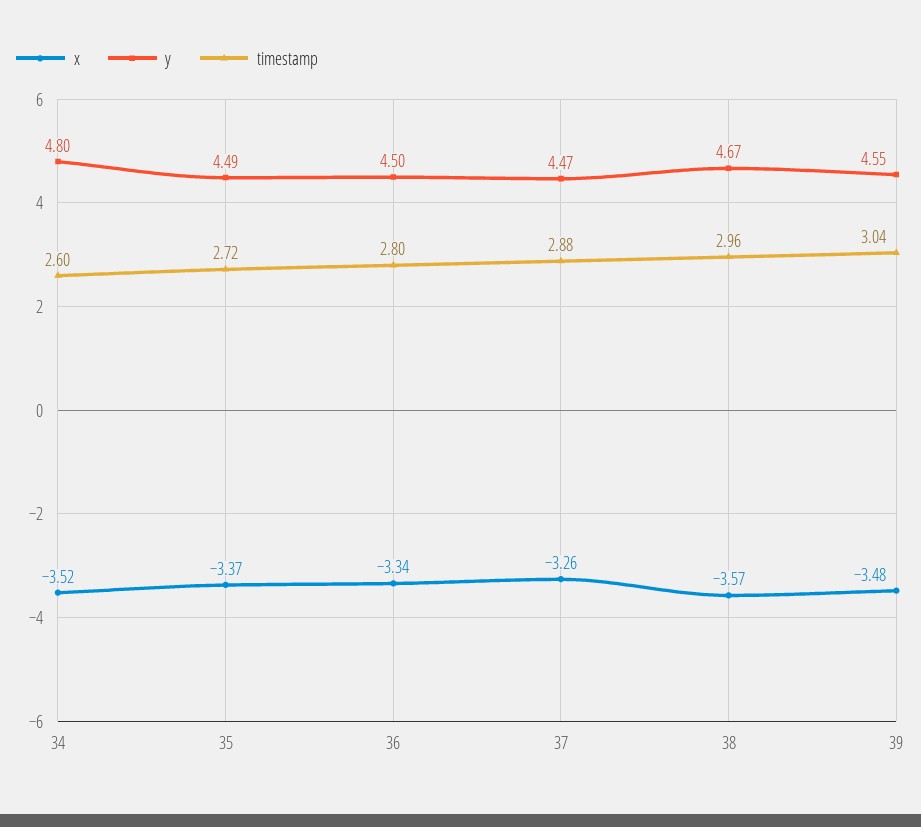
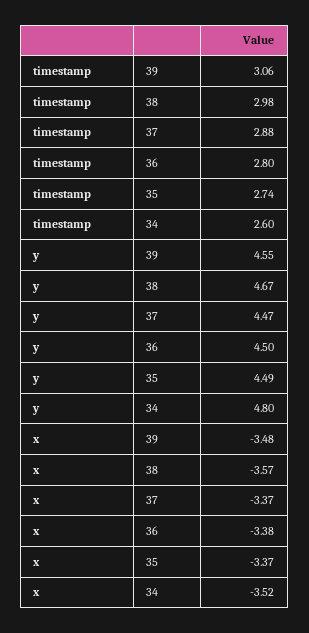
timestamp, 35: 2.72 -> 2.74
x, 36: -3.34 -> -3.38
x, 37: -3.26 -> -3.37
timestamp, 38: 2.96 -> 2.98
timestamp, 39: 3.04 -> 3.06

